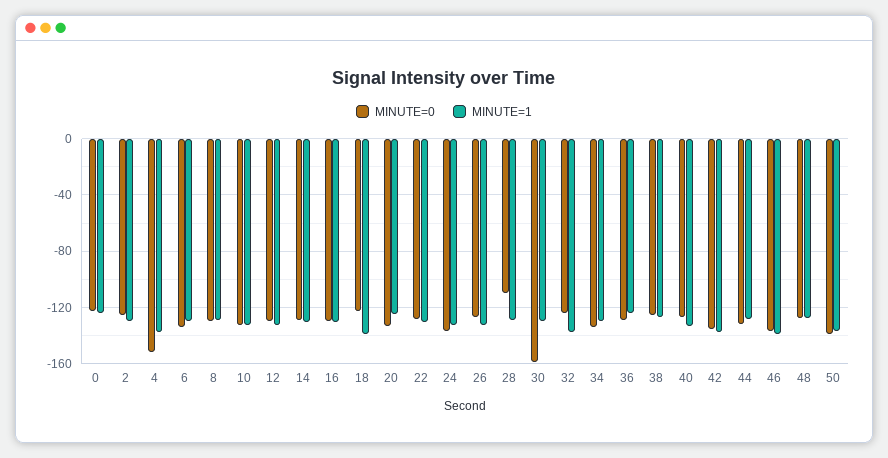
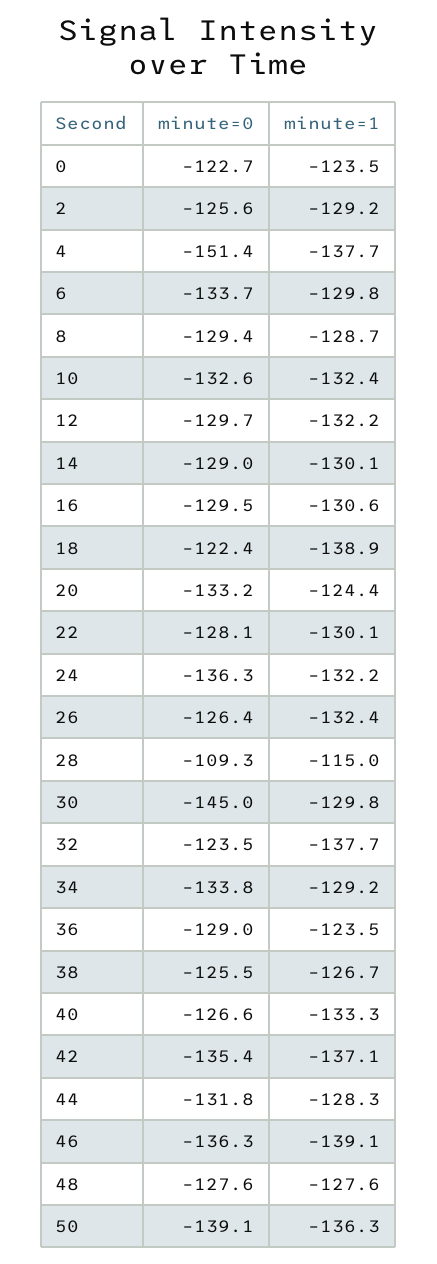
MINUTE=1, 28: -130 -> -115
MINUTE=0, 30: -160 -> -145

